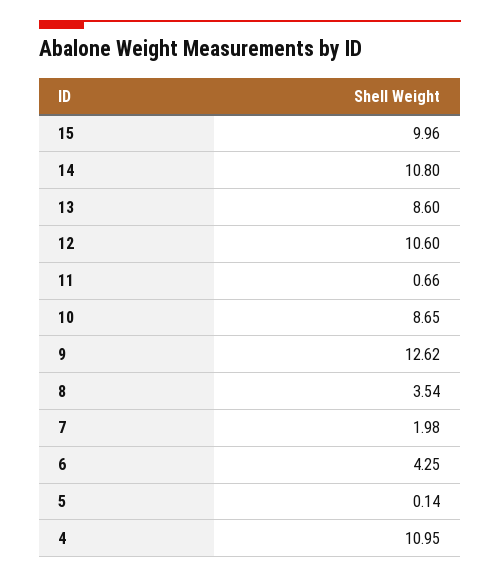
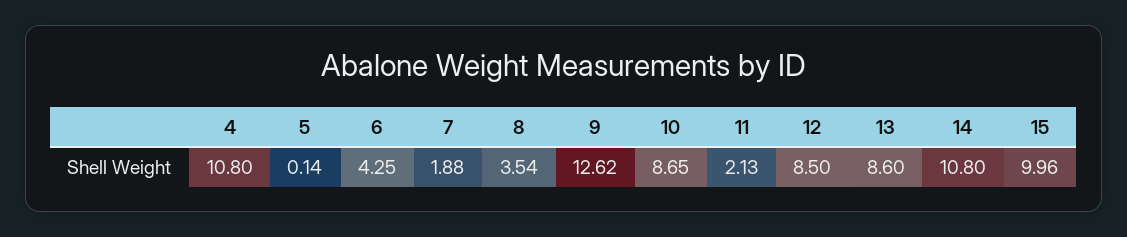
12: 10.6 -> 8.5
11: 0.66 -> 2.13
7: 1.98 -> 1.88
4: 10.95 -> 10.8

